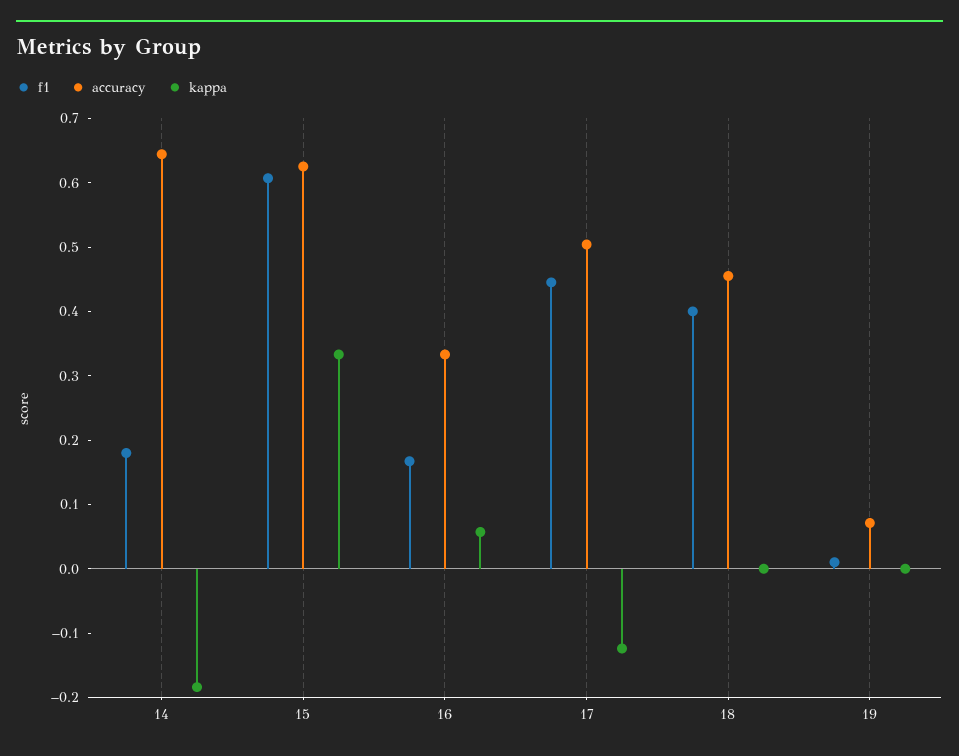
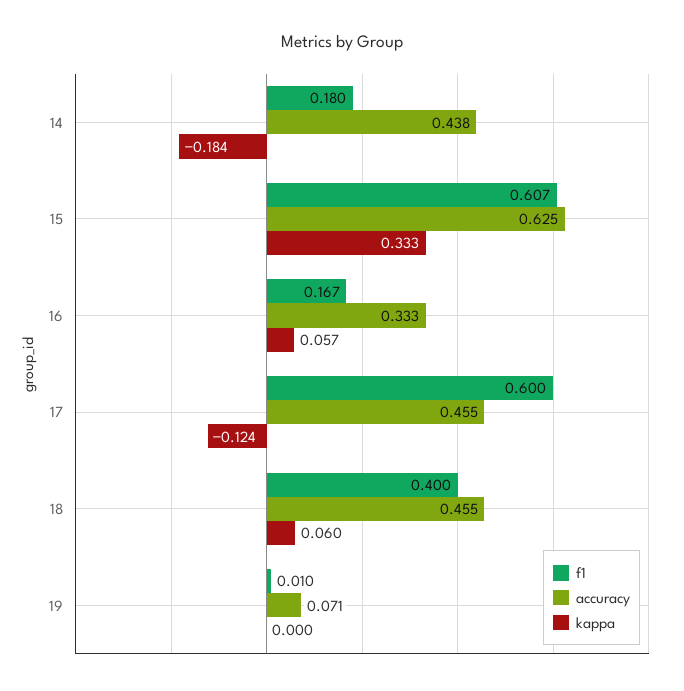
accuracy, 14: 0.64 -> 0.438
f1, 17: 0.44 -> 0.6
accuracy, 17: 0.5 -> 0.455
kappa, 18: 0 -> 0.06

